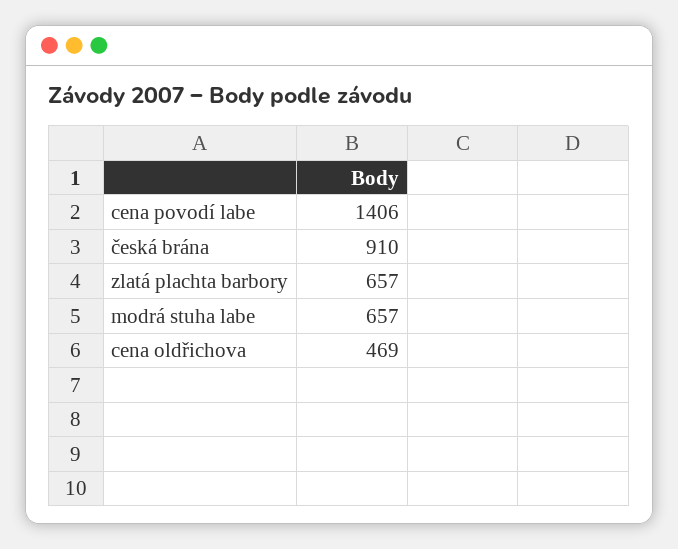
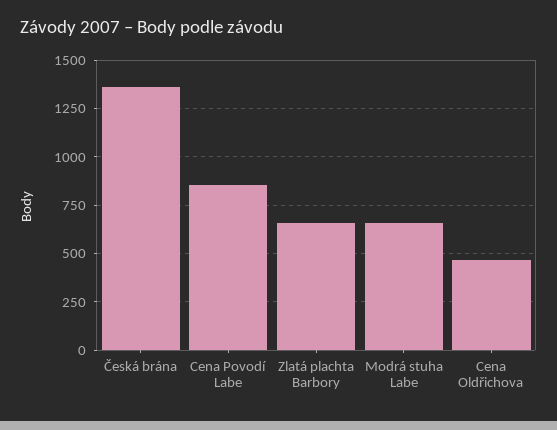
cena povodí labe: 1406 -> 850
česká brána: 910 -> 1350

